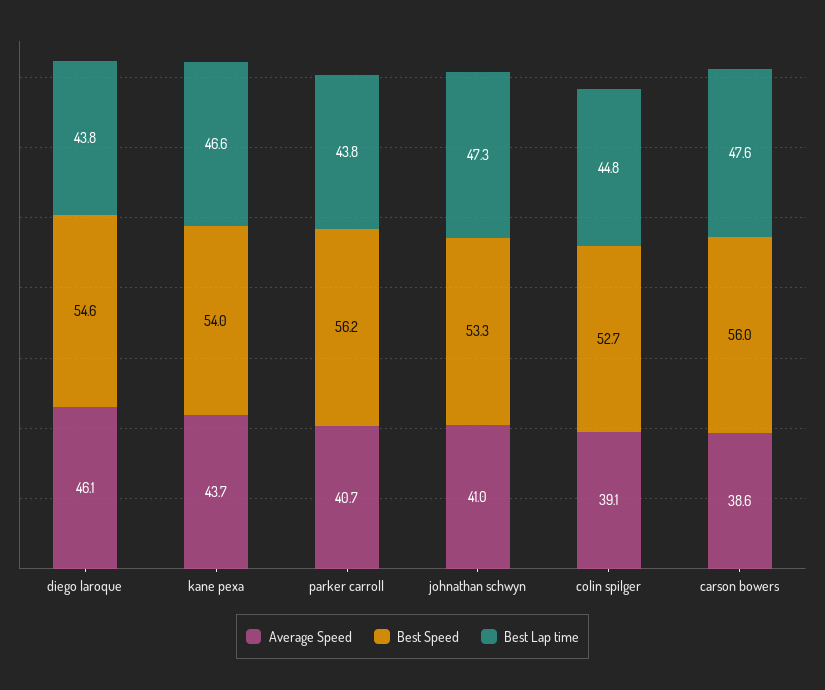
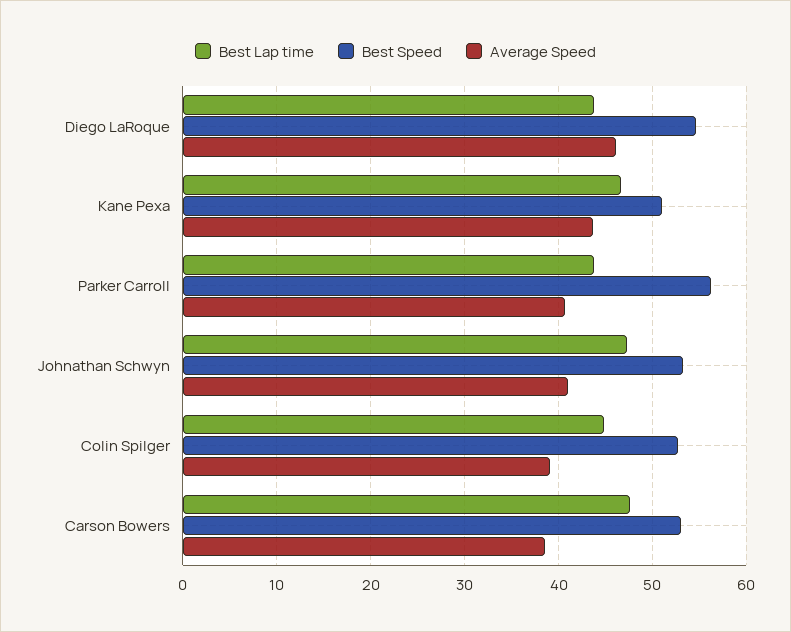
Best Speed, kane pexa: 54 -> 51
Best Speed, carson bowers: 56 -> 53

